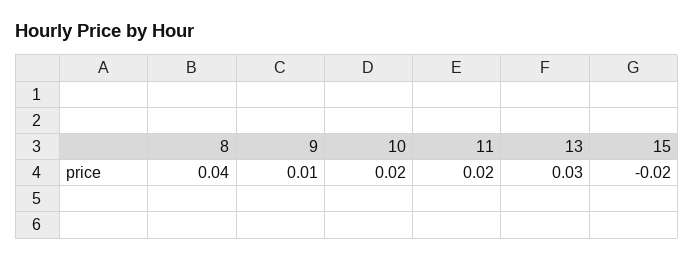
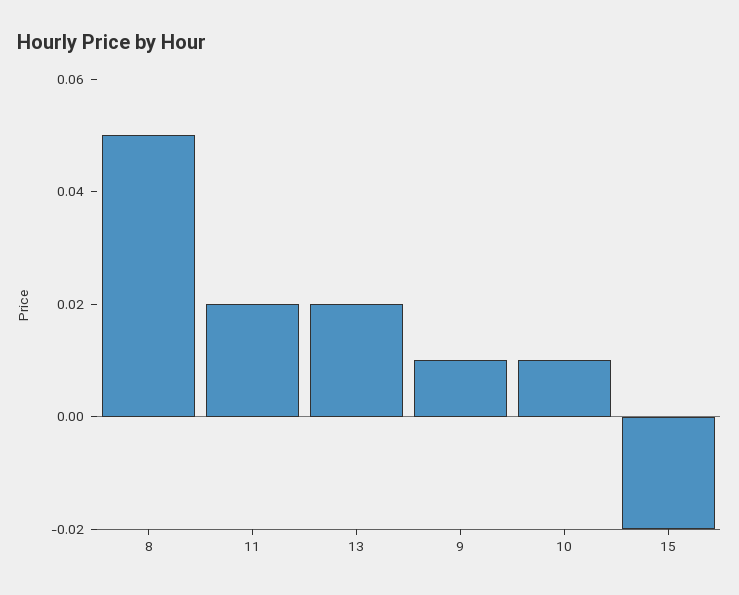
8: 0.04 -> 0.05
10: 0.02 -> 0.01
13: 0.03 -> 0.02

